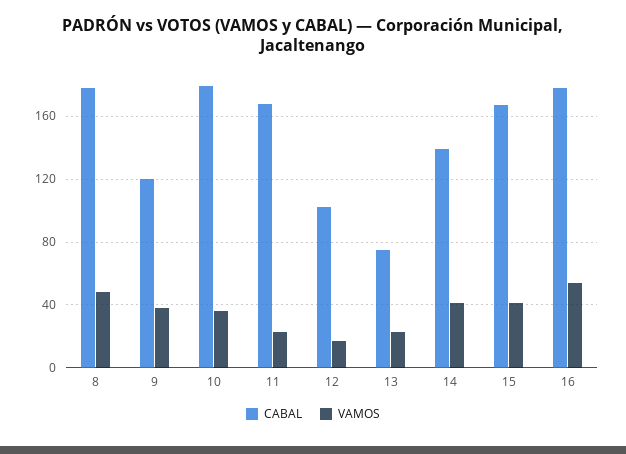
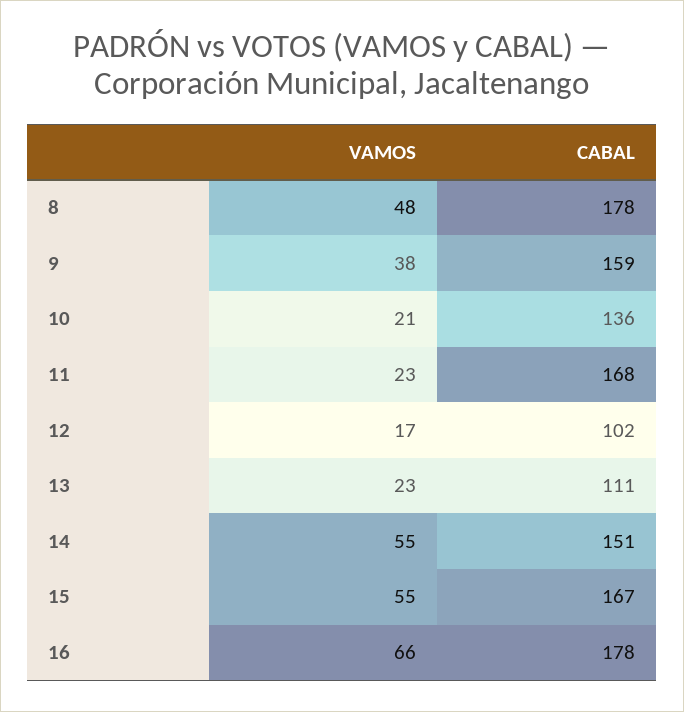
CABAL, 9: 120 -> 159
CABAL, 10: 180 -> 136
VAMOS, 10: 35 -> 21
CABAL, 13: 75 -> 111
CABAL, 14: 140 -> 151
VAMOS, 14: 40 -> 55
VAMOS, 15: 40 -> 55
VAMOS, 16: 55 -> 66

